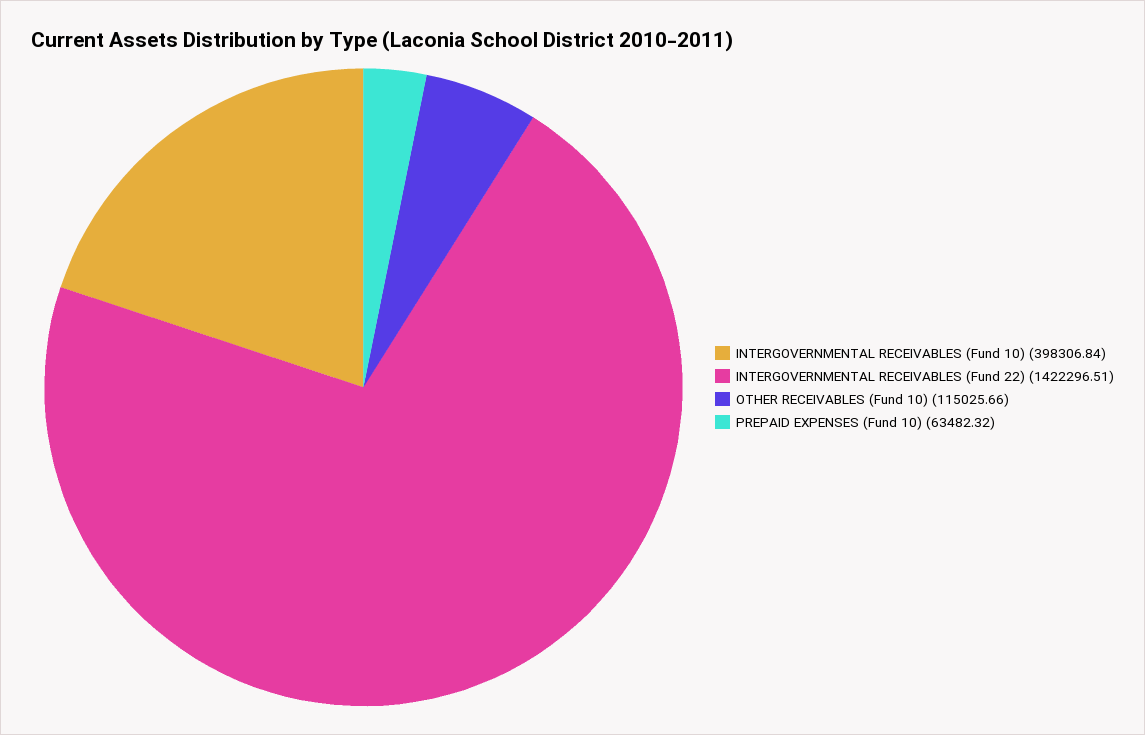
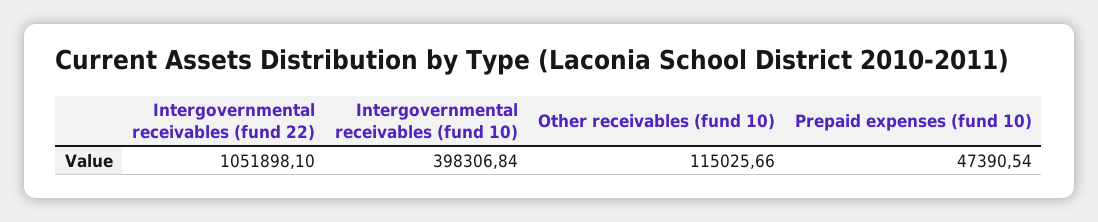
INTERGOVERNMENTAL RECEIVABLES (Fund 22): 1422296.51 -> 1051898.1
PREPAID EXPENSES (Fund 10): 63482.32 -> 47390.54

